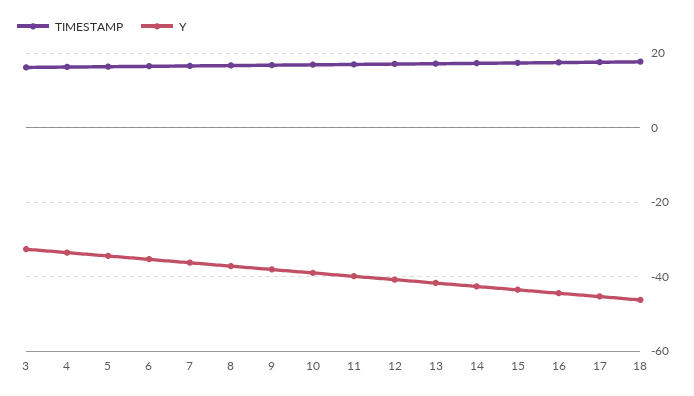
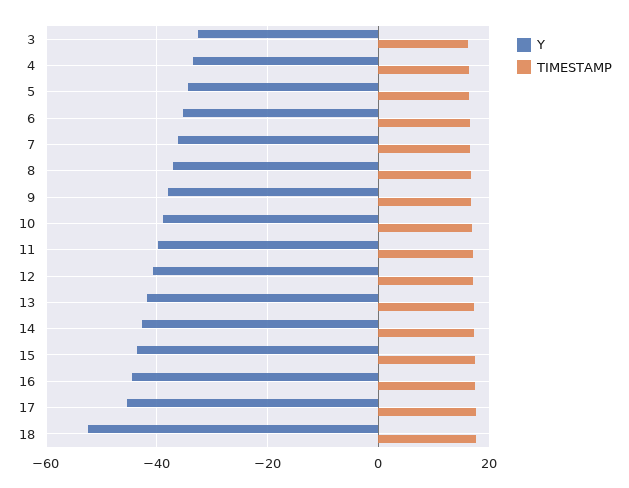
Y, 18: -46 -> -52

